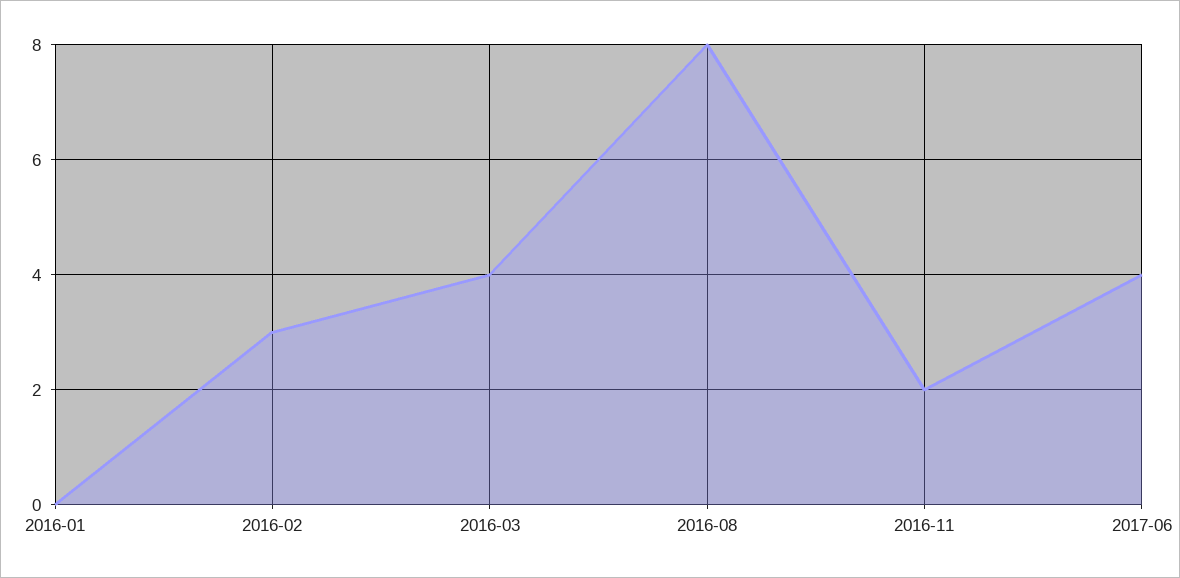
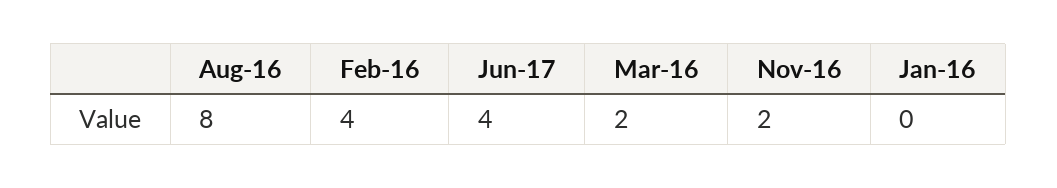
2016-02: 3 -> 4
2016-03: 4 -> 2

